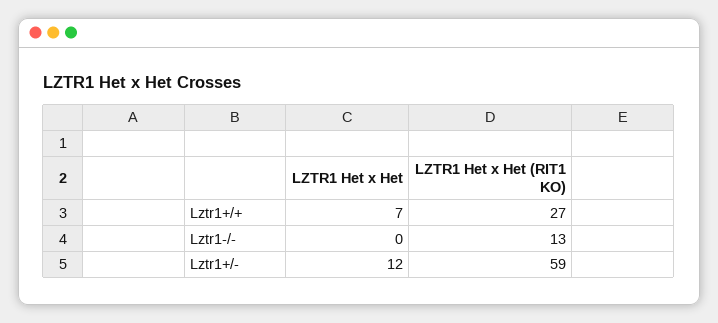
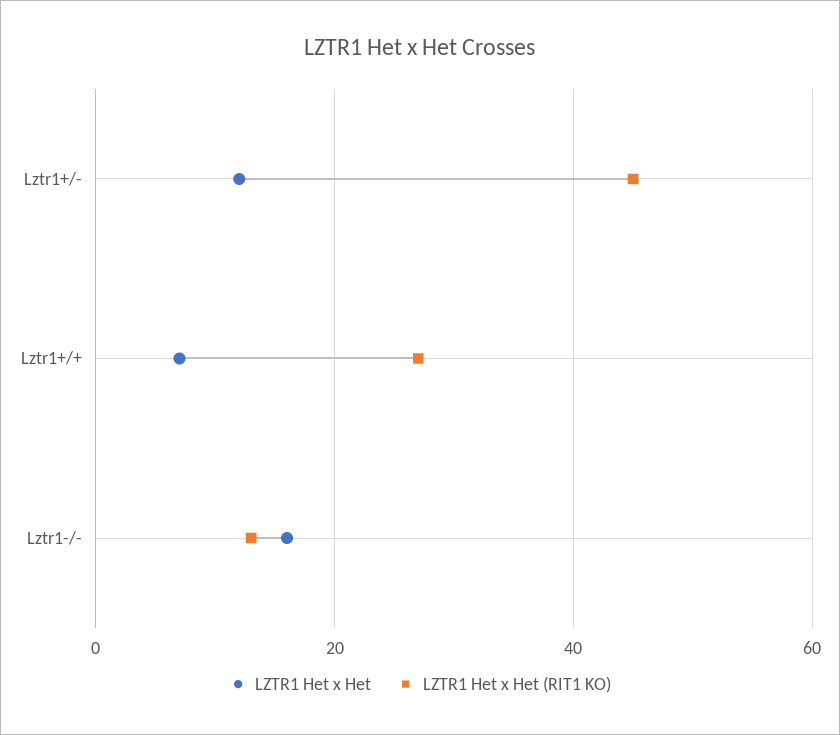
LZTR1 Het x Het, Lztr1-/-: 0 -> 15
LZTR1 Het x Het (RIT1 KO), Lztr1+/-: 59 -> 45

